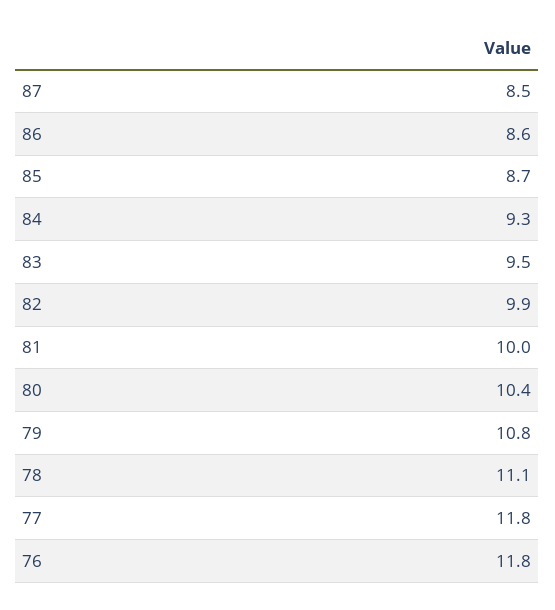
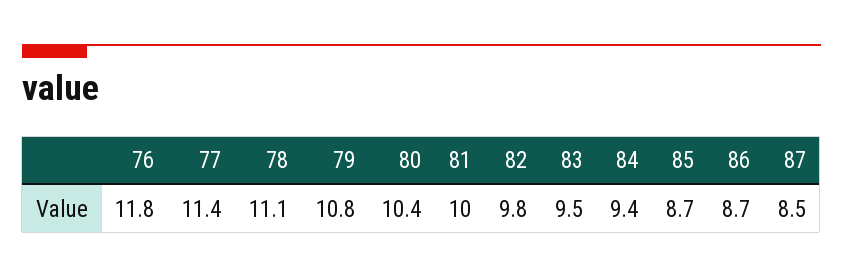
86: 8.6 -> 8.7
84: 9.3 -> 9.4
82: 9.9 -> 9.8
77: 11.8 -> 11.4

